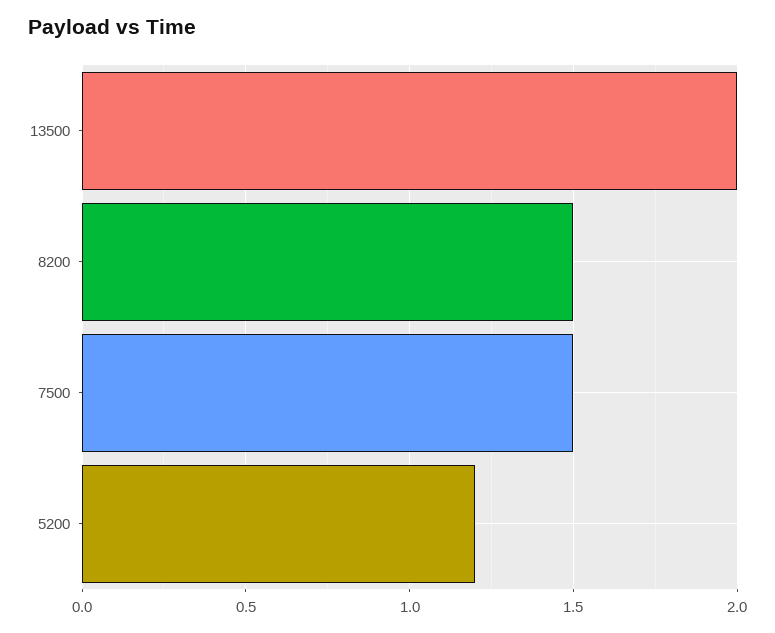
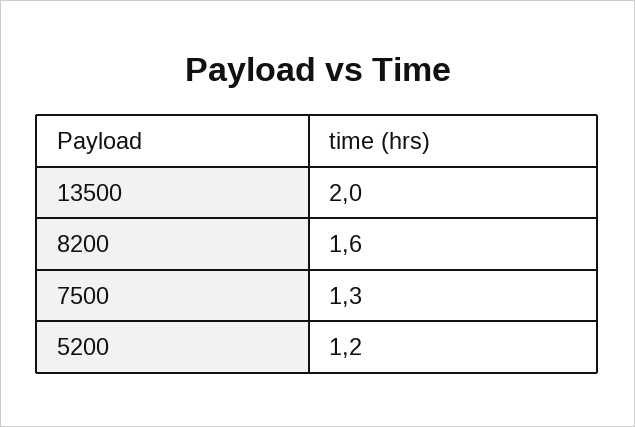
8200: 1.5 -> 1.6
7500: 1.5 -> 1.3

